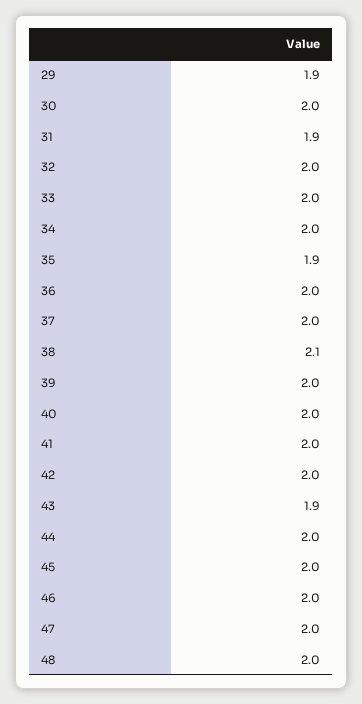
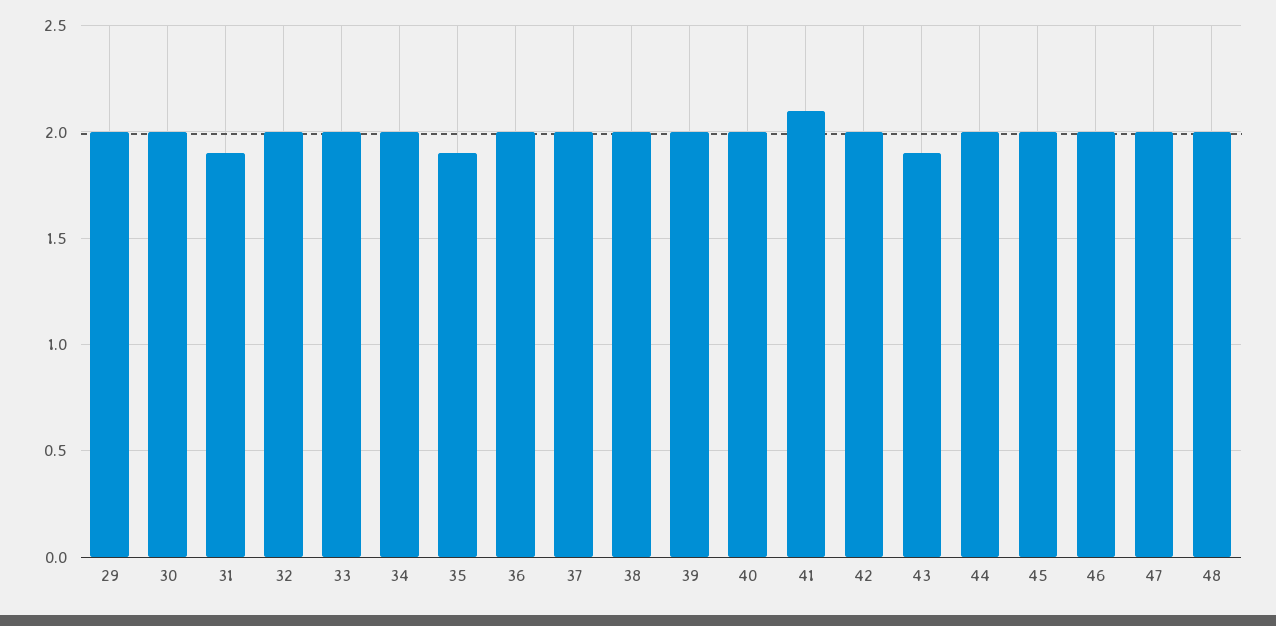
29: 1.9 -> 2
38: 2.1 -> 2
41: 2 -> 2.1

